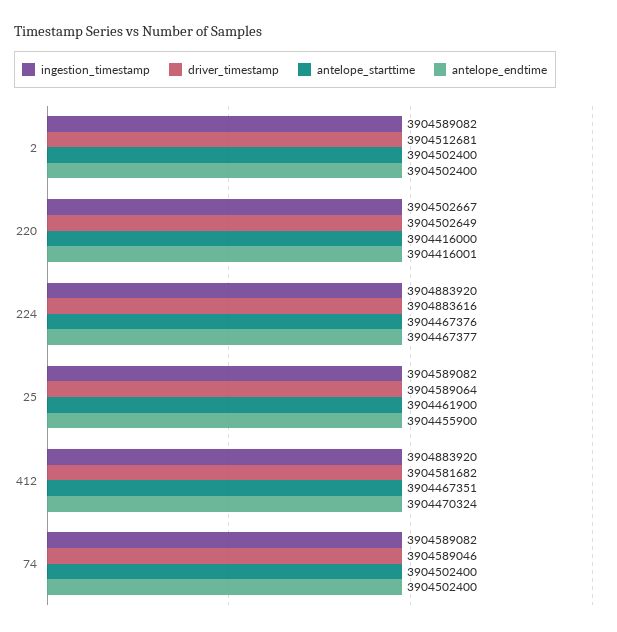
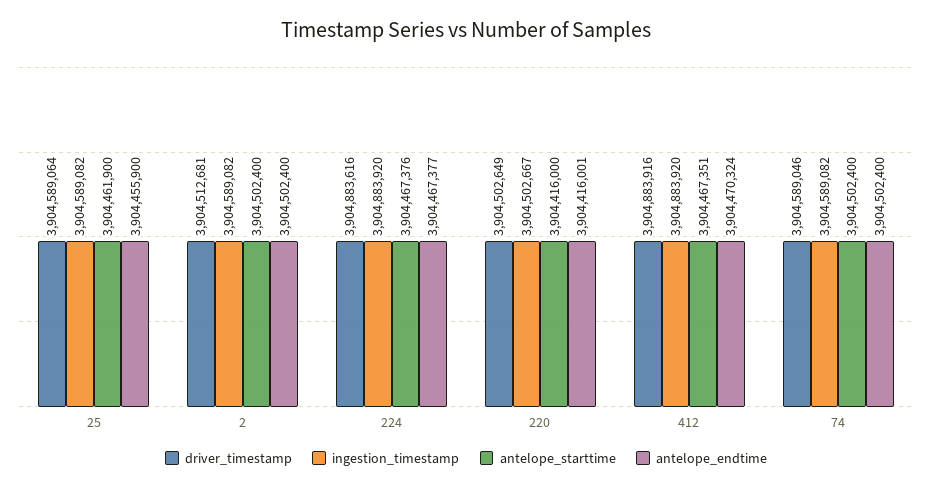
driver_timestamp, 412: 3904581682 -> 3904883916

